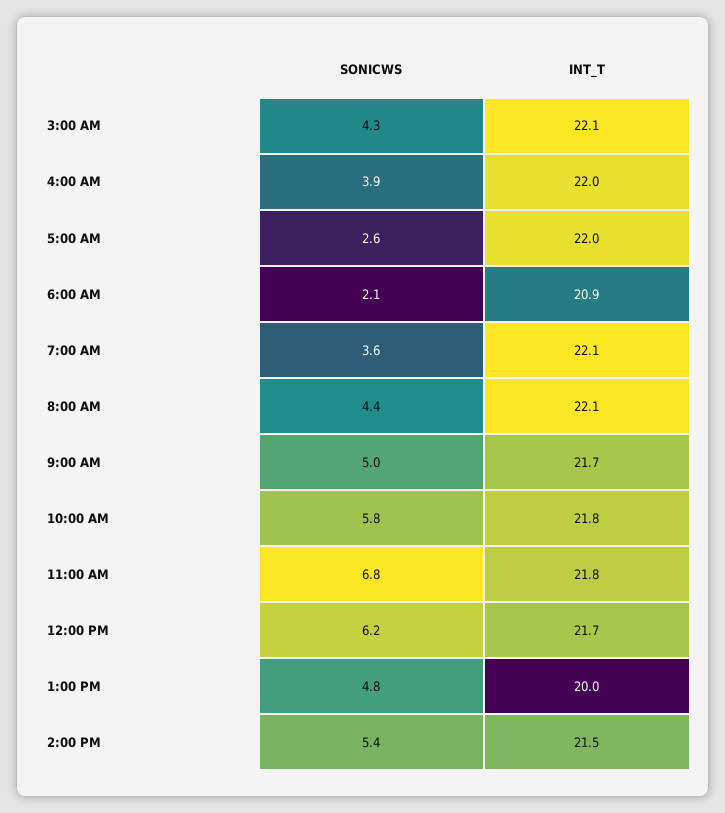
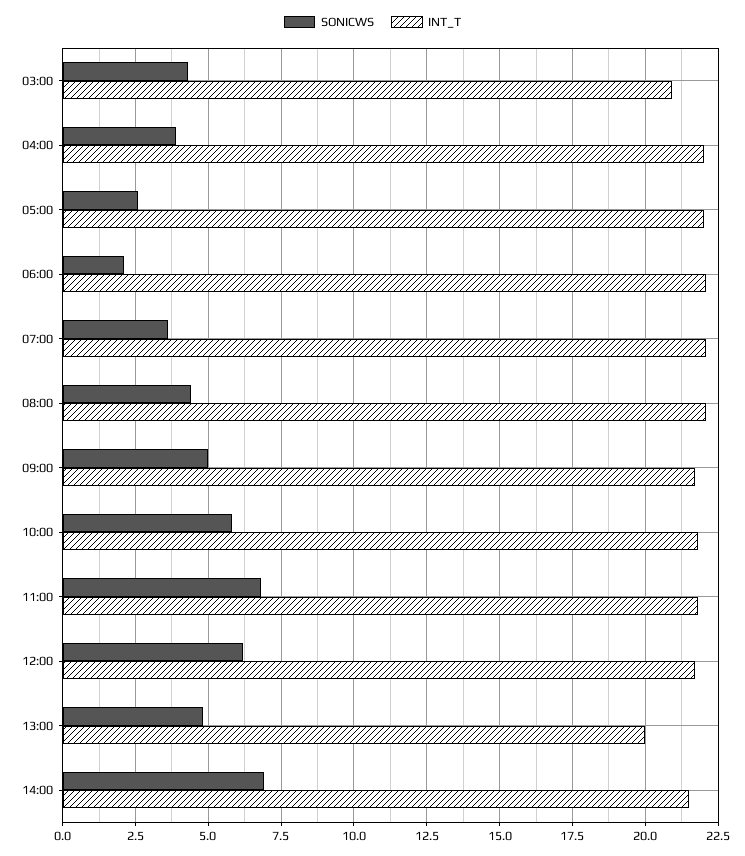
INT_T, 3:00 AM: 22.1 -> 21
INT_T, 6:00 AM: 20.9 -> 22
SONICWS, 2:00 PM: 5.4 -> 7

